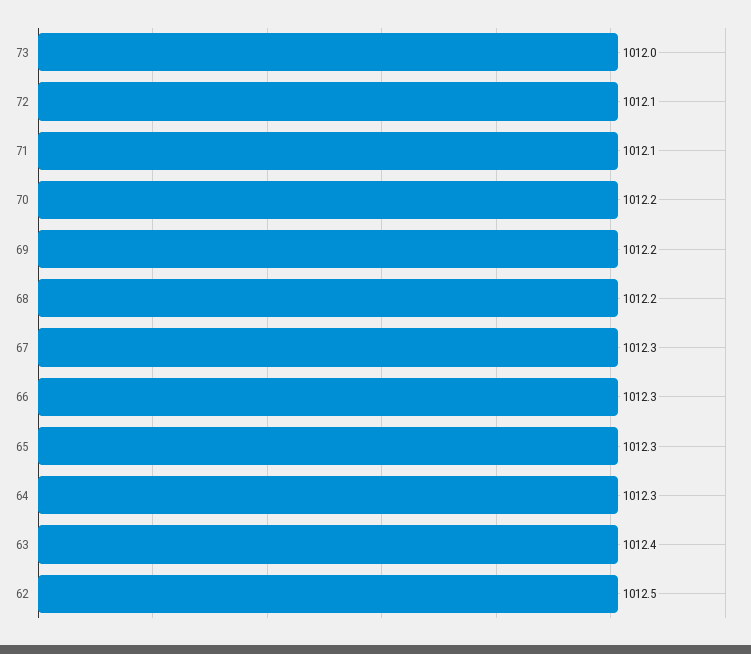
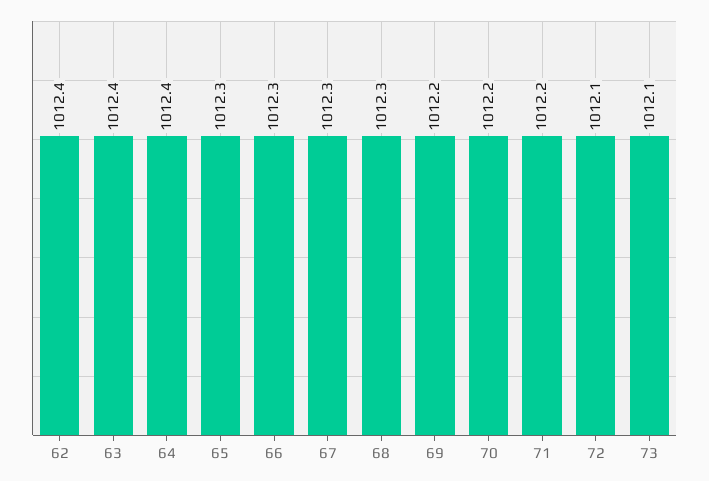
73: 1012 -> 1012.1
71: 1012.1 -> 1012.2
68: 1012.2 -> 1012.3
64: 1012.3 -> 1012.4
62: 1012.5 -> 1012.4

